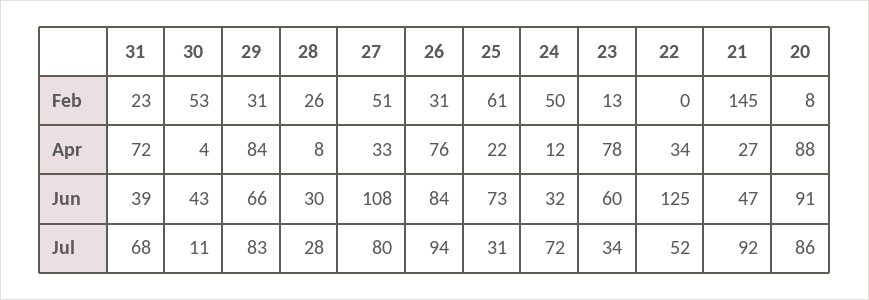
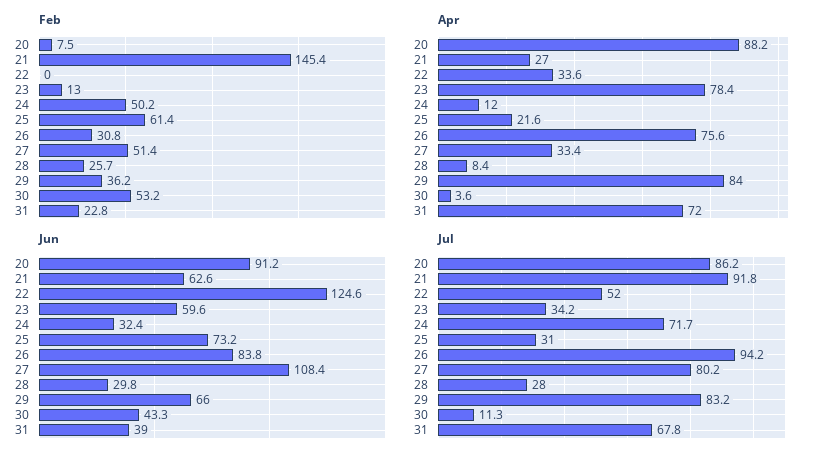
Feb, 29: 31 -> 36.2
Jun, 21: 47 -> 62.6

